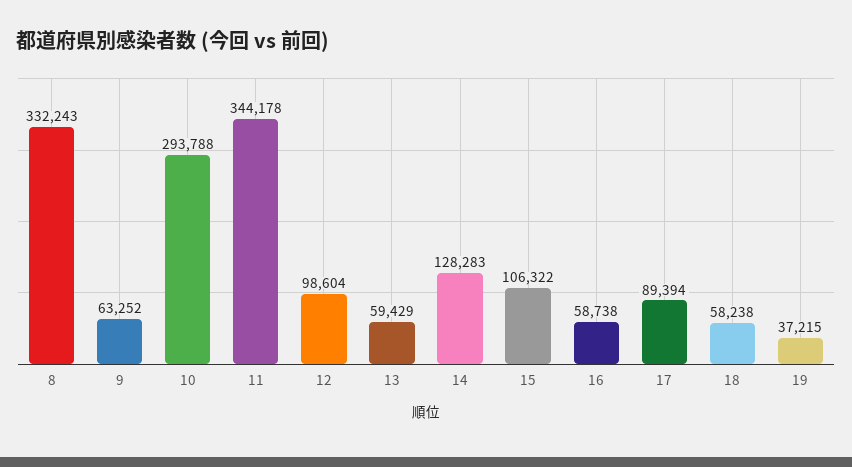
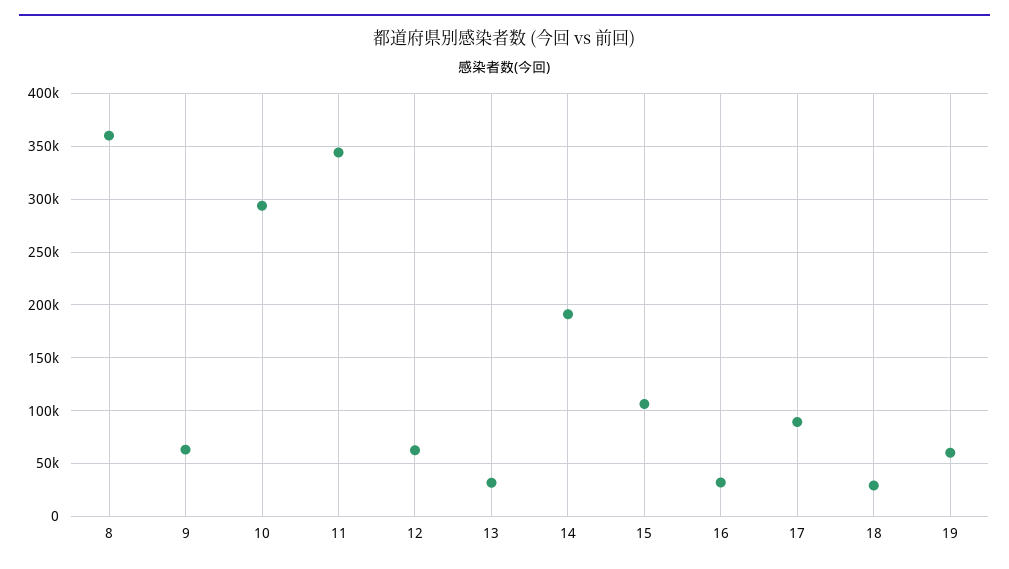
8: 332243 -> 360000
12: 98604 -> 60000
13: 59429 -> 30000
14: 128283 -> 190000
16: 58738 -> 30000
18: 58238 -> 30000
19: 37215 -> 60000

